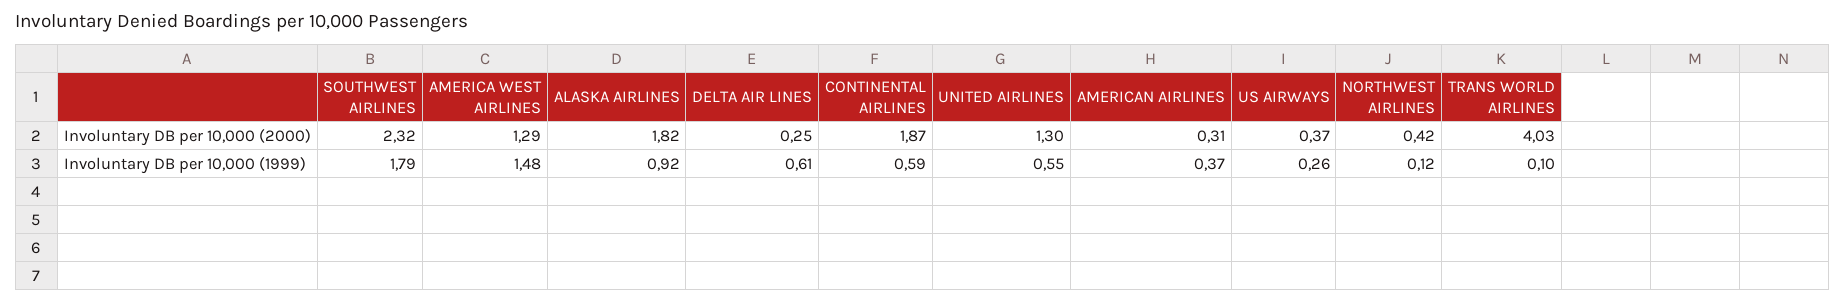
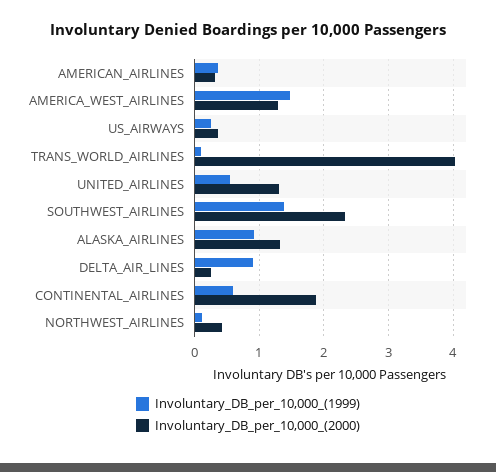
Involuntary DB per 10,000 (2000), ALASKA AIRLINES: 1.82 -> 1.3
Involuntary DB per 10,000 (1999), SOUTHWEST AIRLINES: 1.79 -> 1.4
Involuntary DB per 10,000 (1999), DELTA AIR LINES: 0.61 -> 0.9

